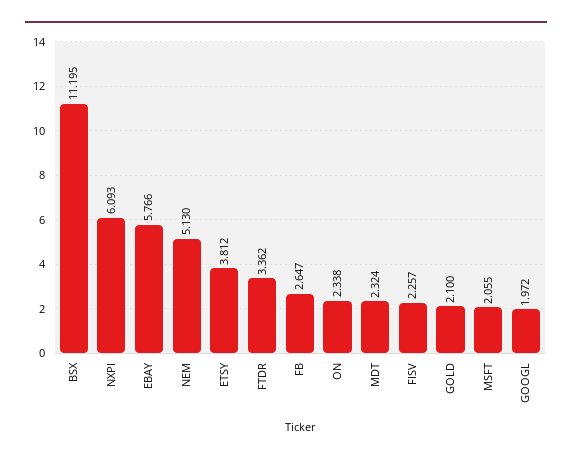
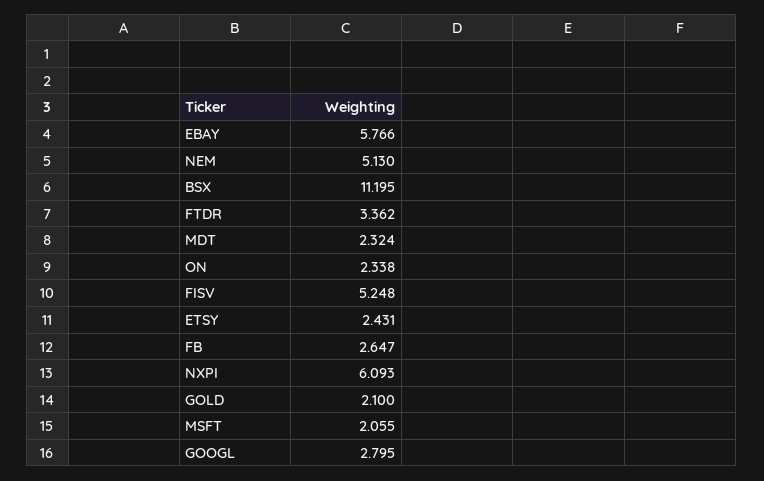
ETSY: 3.812 -> 2.431
FISV: 2.257 -> 5.248
GOOGL: 1.972 -> 2.795

